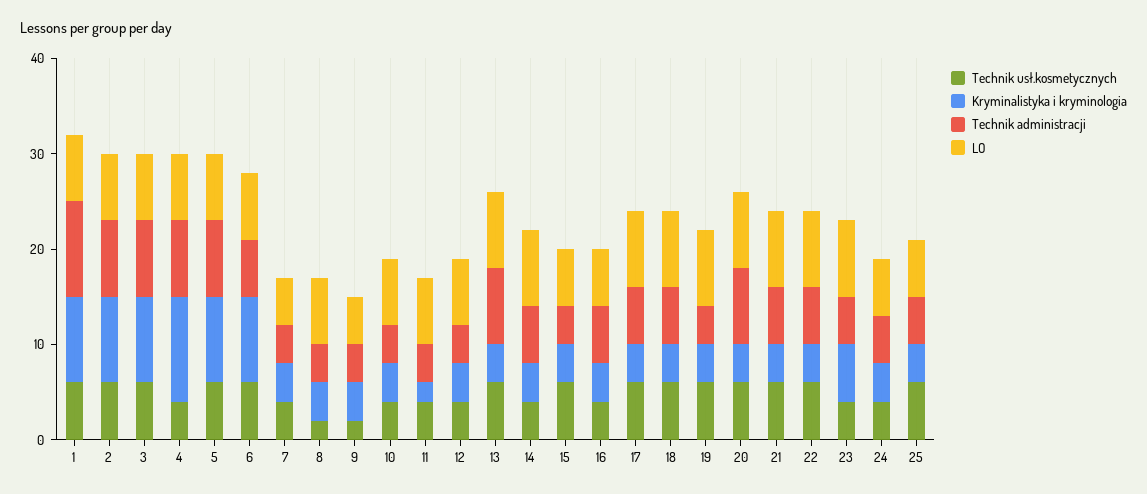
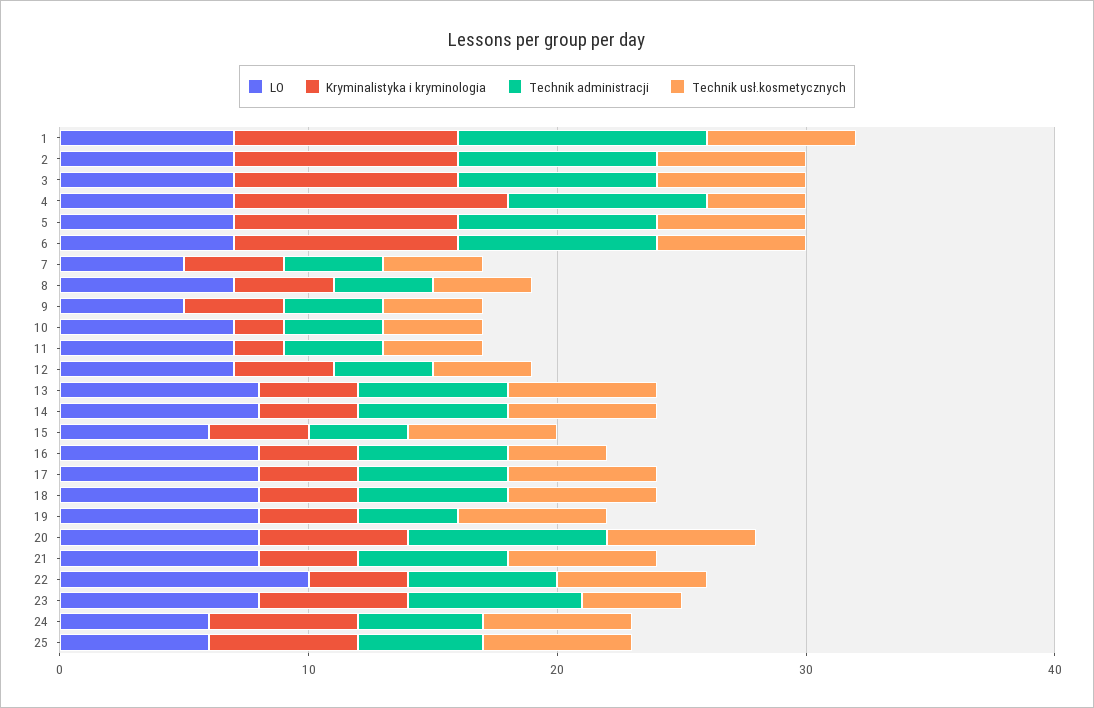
Technik administracji, 6: 6 -> 8
Technik usł.kosmetycznych, 8: 2 -> 4
Technik usł.kosmetycznych, 9: 2 -> 4
Kryminalistyka i kryminologia, 10: 4 -> 2
Technik administracji, 13: 8 -> 6
Technik usł.kosmetycznych, 14: 4 -> 6
LO, 16: 6 -> 8
Kryminalistyka i kryminologia, 20: 4 -> 6
LO, 22: 8 -> 10
Technik administracji, 23: 5 -> 7
Technik usł.kosmetycznych, 24: 4 -> 6
Kryminalistyka i kryminologia, 24: 4 -> 6
Kryminalistyka i kryminologia, 25: 4 -> 6

